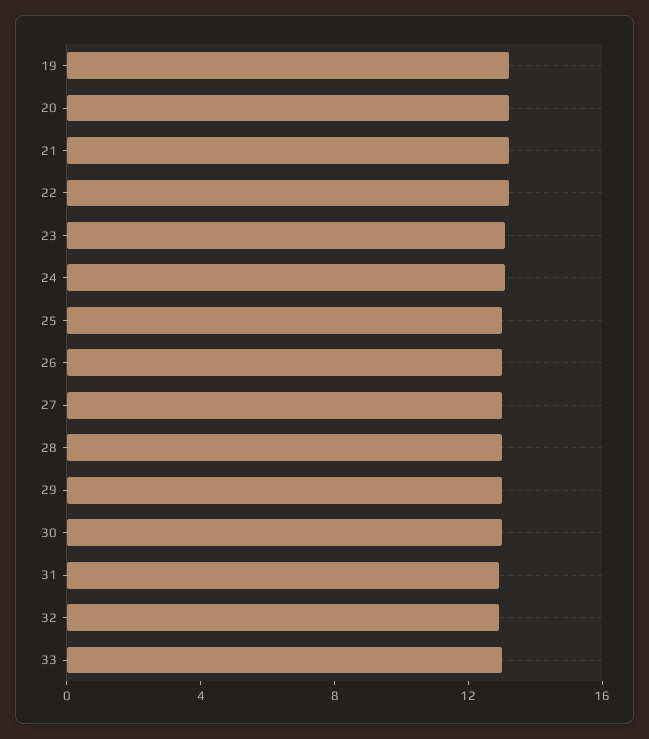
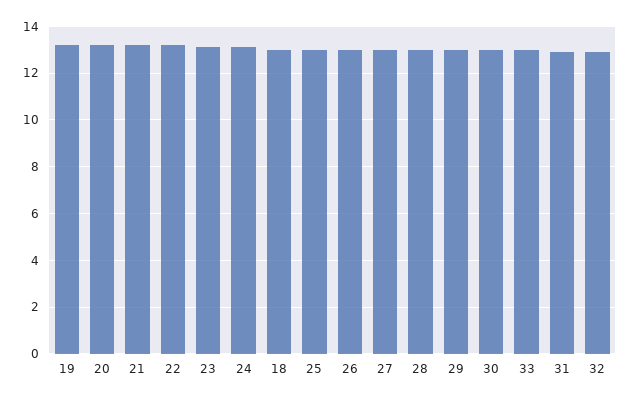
18: none -> 13

